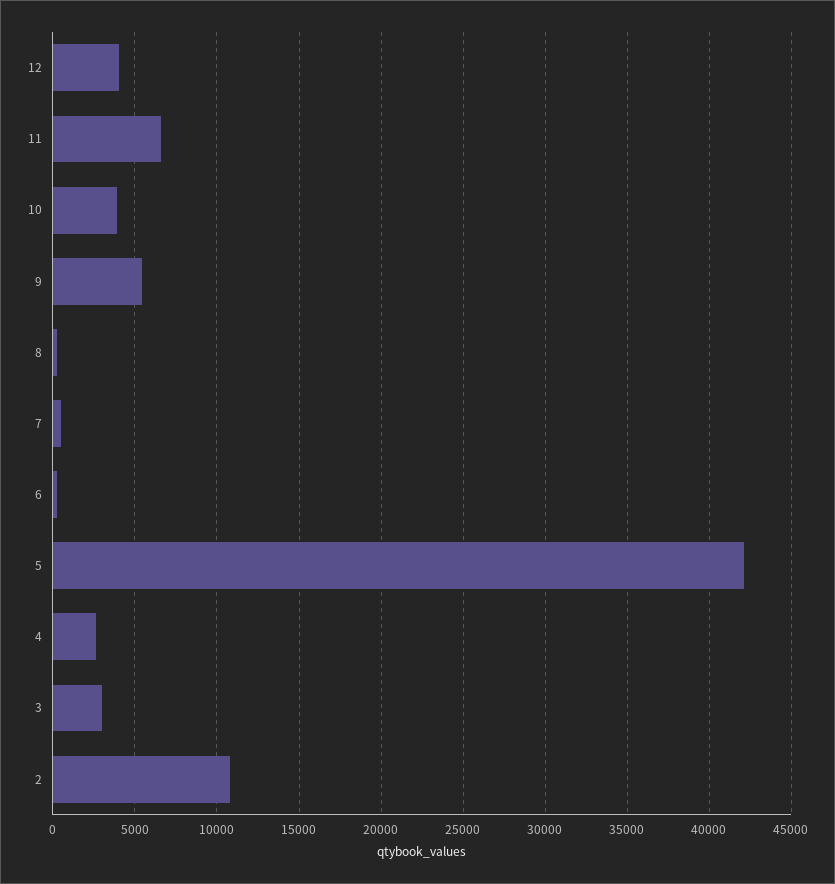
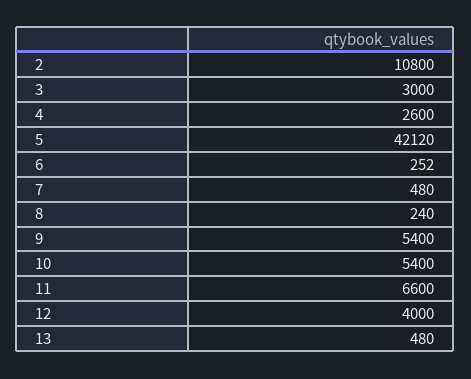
10: 4000 -> 5400
13: none -> 480

